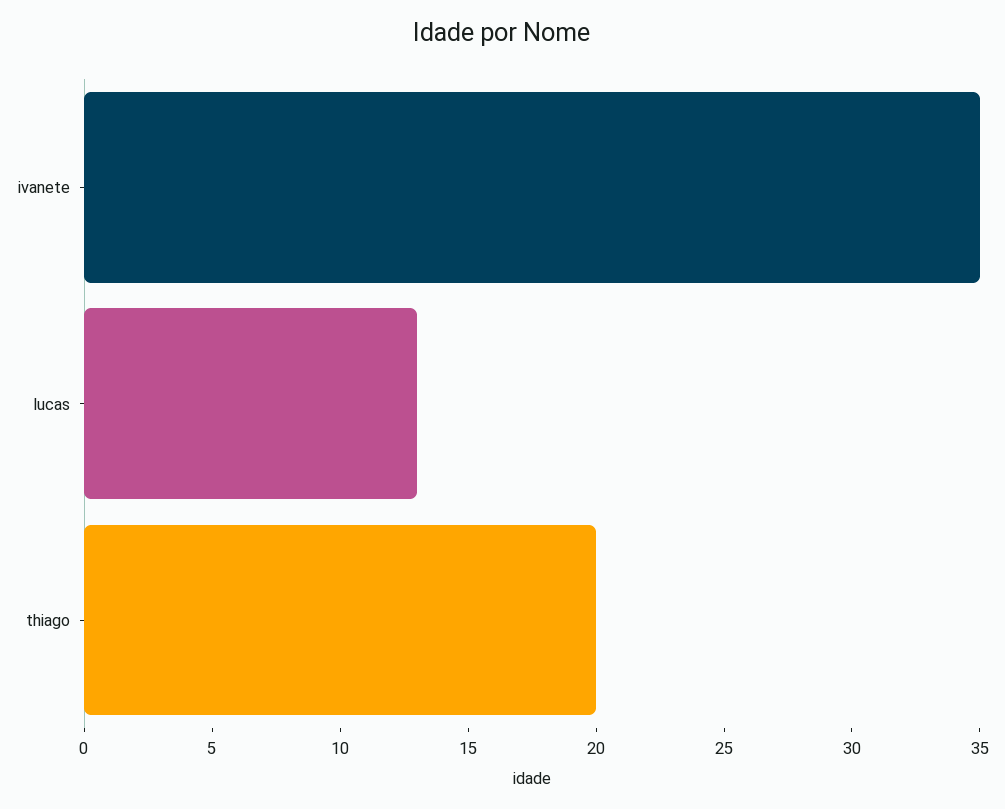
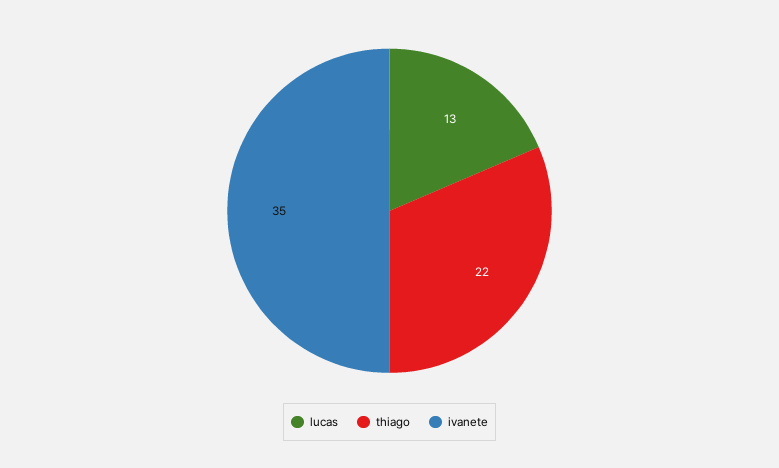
thiago: 20 -> 22

